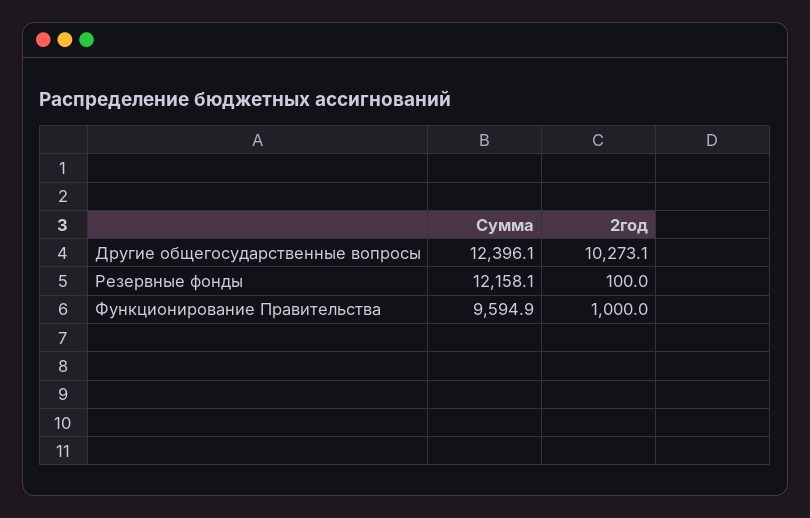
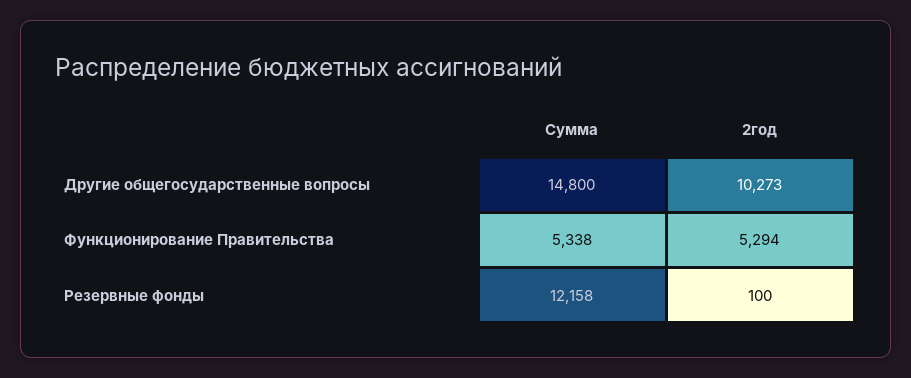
Сумма, Другие общегосударственные вопросы: 12396.1 -> 14800
Сумма, Функционирование Правительства: 9594.9 -> 5338
2год, Функционирование Правительства: 1000 -> 5294

